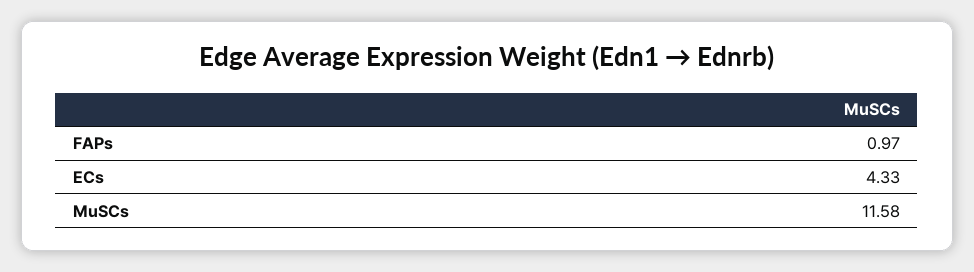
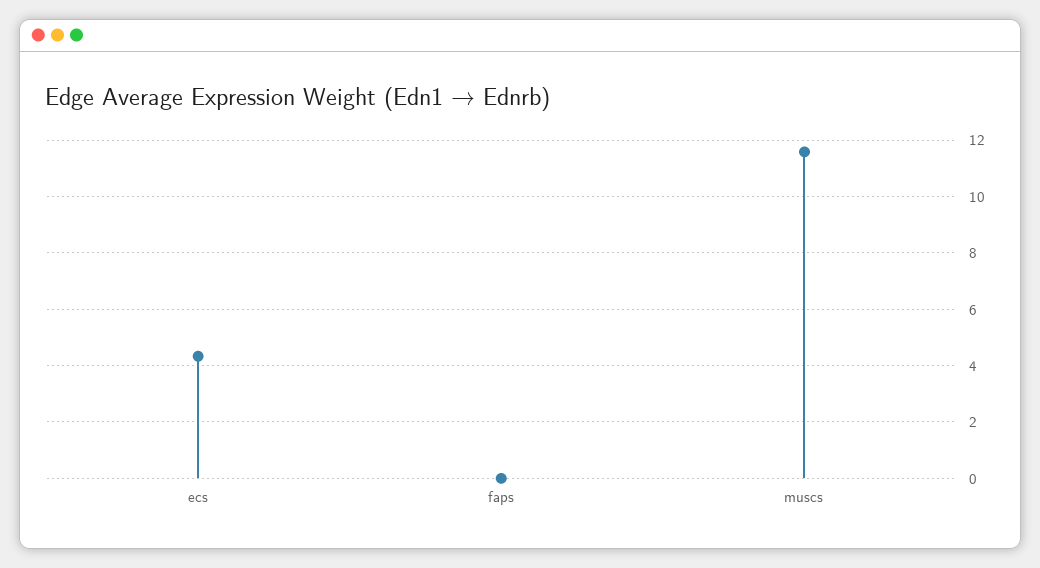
FAPs: 0.97 -> 0

